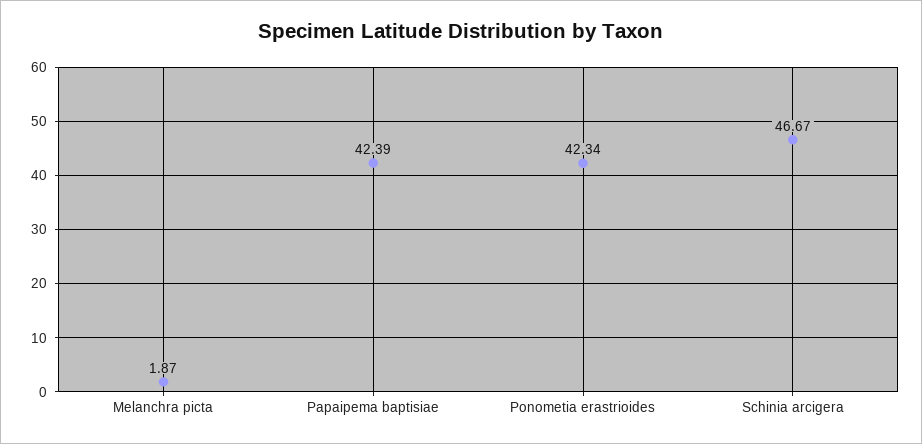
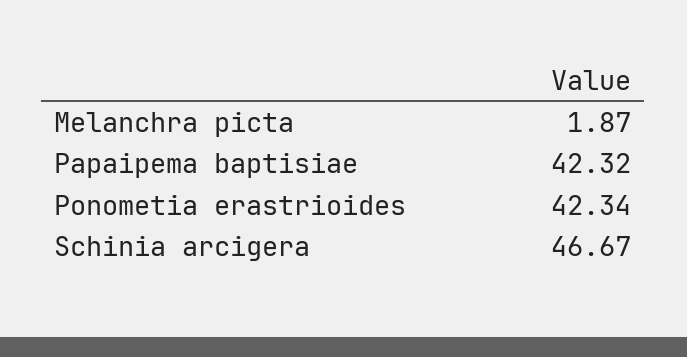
Papaipema baptisiae: 42.39 -> 42.32

